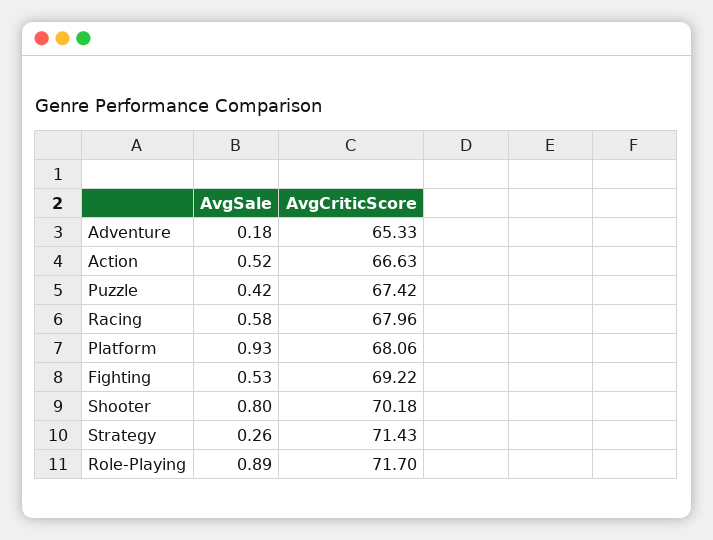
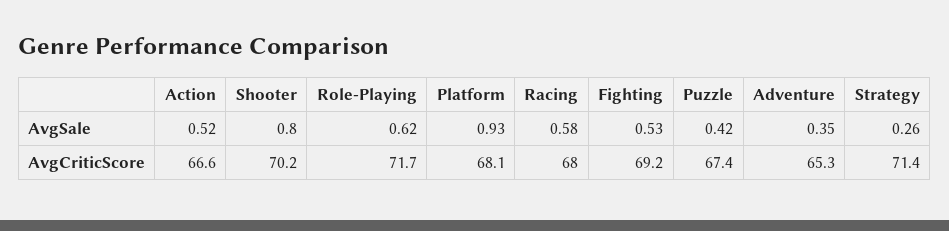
AvgSale, Adventure: 0.18 -> 0.35
AvgSale, Role-Playing: 0.89 -> 0.62

